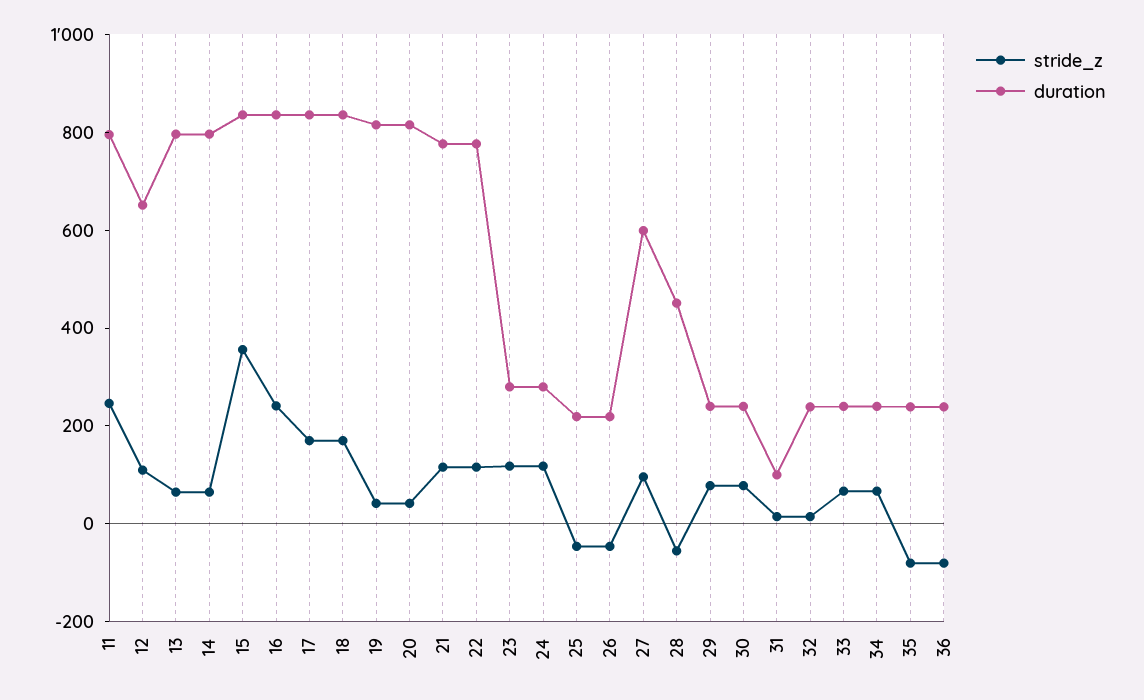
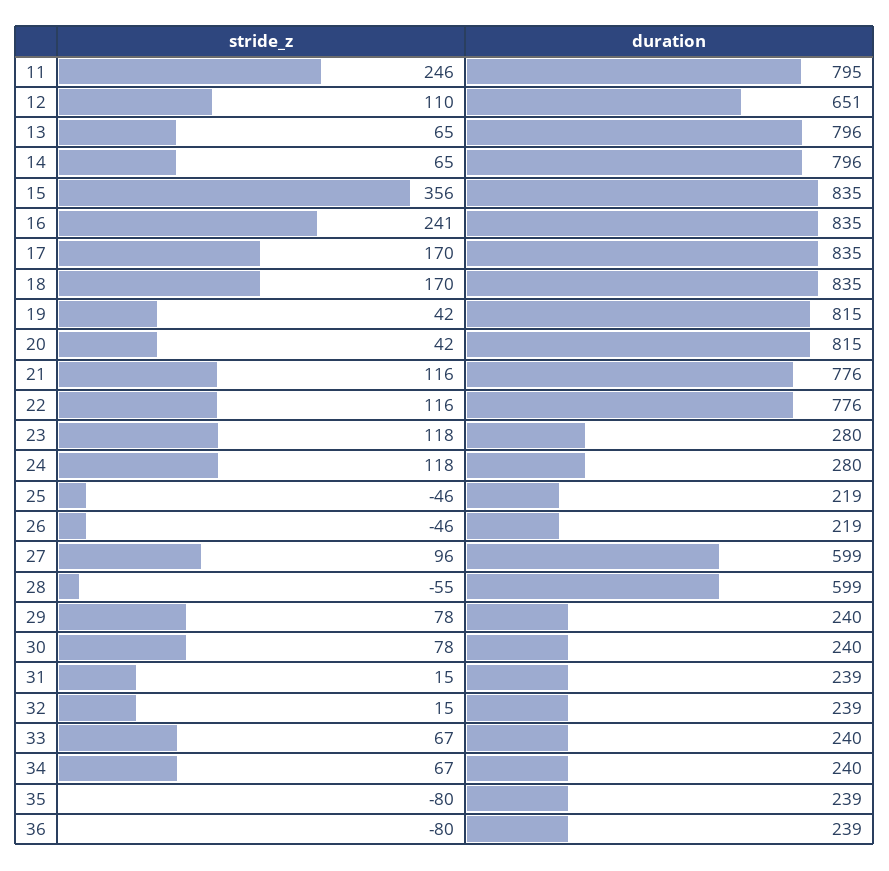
duration, 28: 450 -> 599
duration, 31: 100 -> 239

